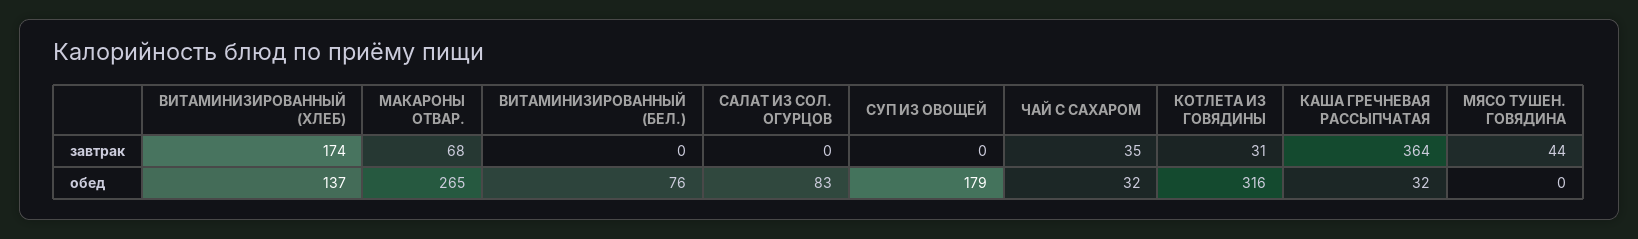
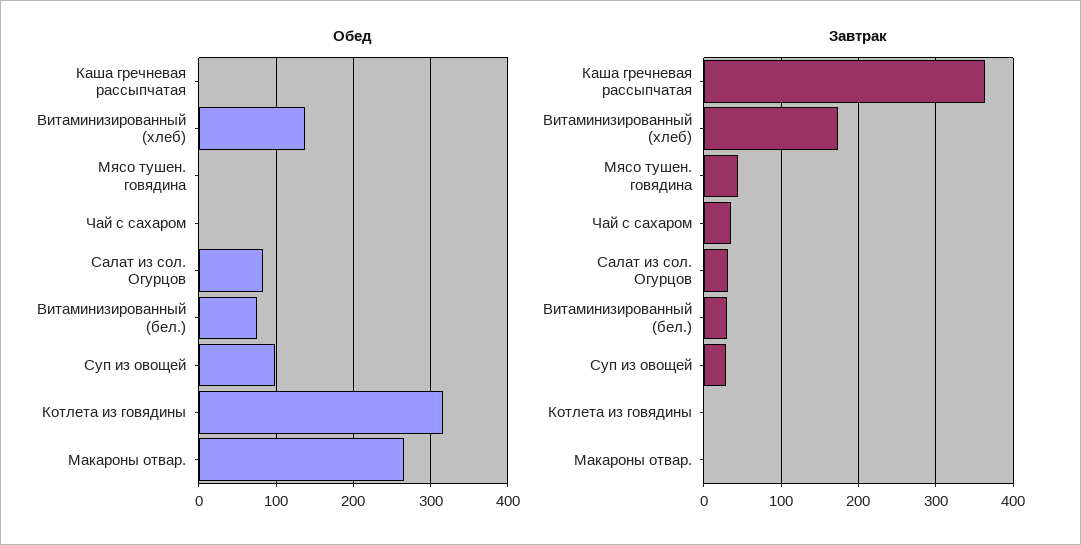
завтрак, МАКАРОНЫ ОТВАР.: 68 -> 0
завтрак, ВИТАМИНИЗИРОВАННЫЙ (БЕЛ.): 0 -> 30
завтрак, САЛАТ ИЗ СОЛ. ОГУРЦОВ: 0 -> 30
завтрак, СУП ИЗ ОВОЩЕЙ: 0 -> 30
завтрак, КОТЛЕТА ИЗ ГОВЯДИНЫ: 31 -> 0
обед, СУП ИЗ ОВОЩЕЙ: 179 -> 100
обед, ЧАЙ С САХАРОМ: 32 -> 0
обед, КАША ГРЕЧНЕВАЯ РАССЫПЧАТАЯ: 32 -> 0

